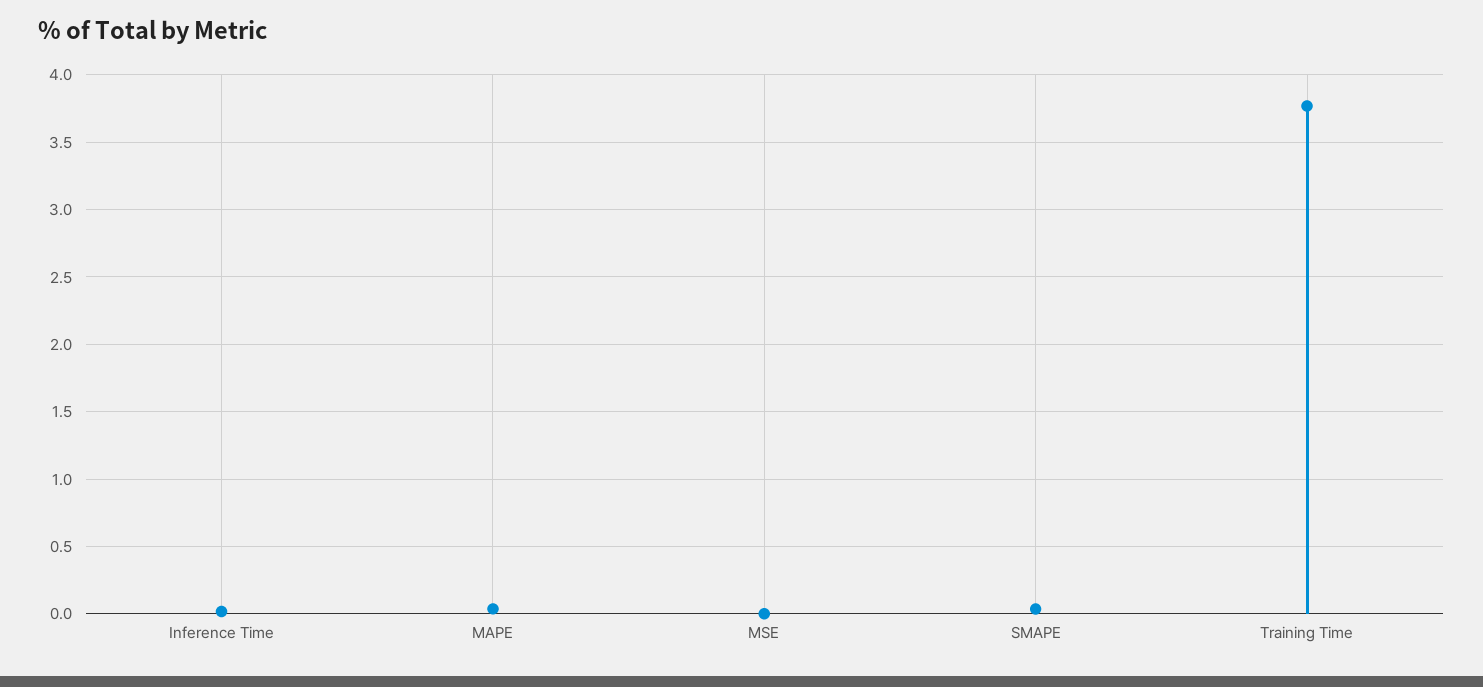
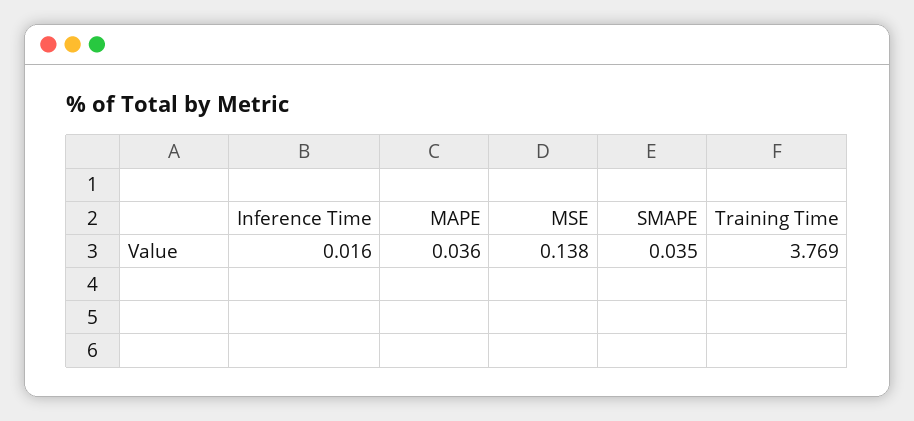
MSE: 0 -> 0.138

